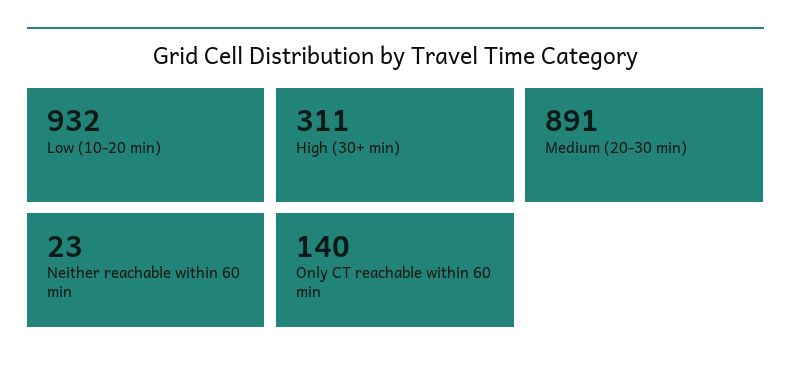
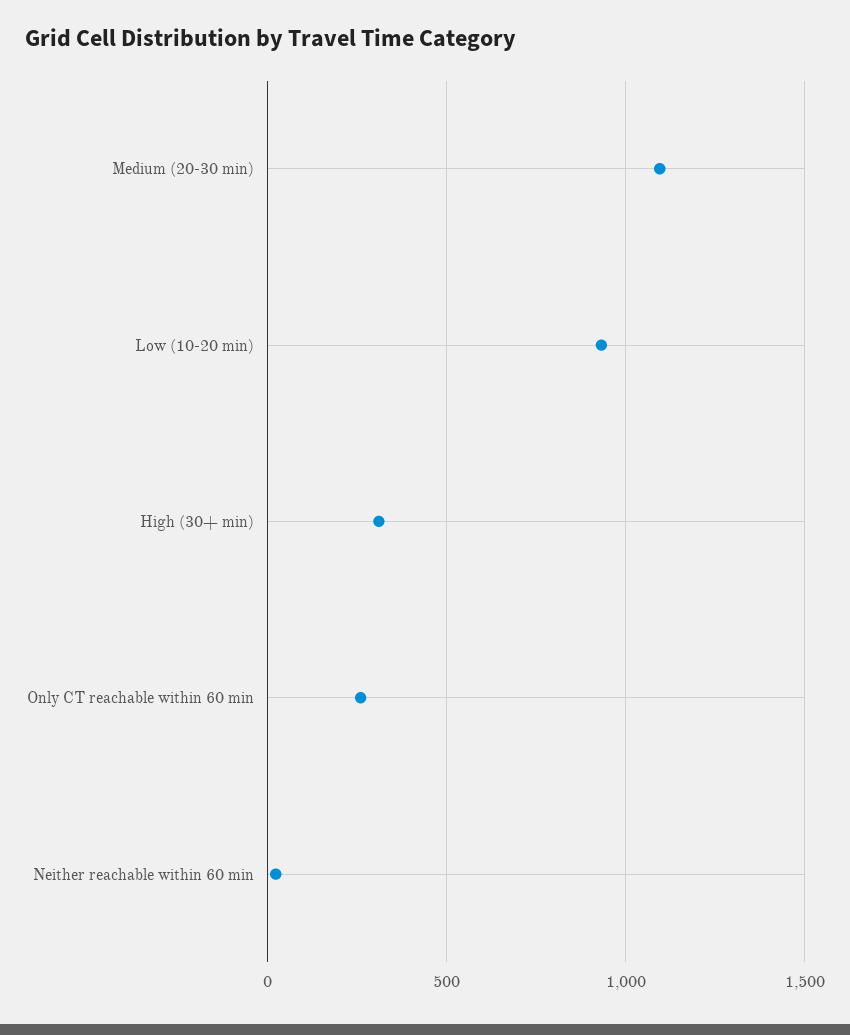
Medium (20-30 min): 891 -> 1100
Only CT reachable within 60 min: 140 -> 250

